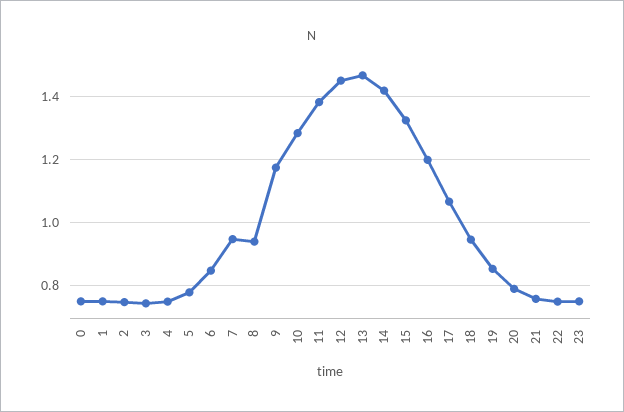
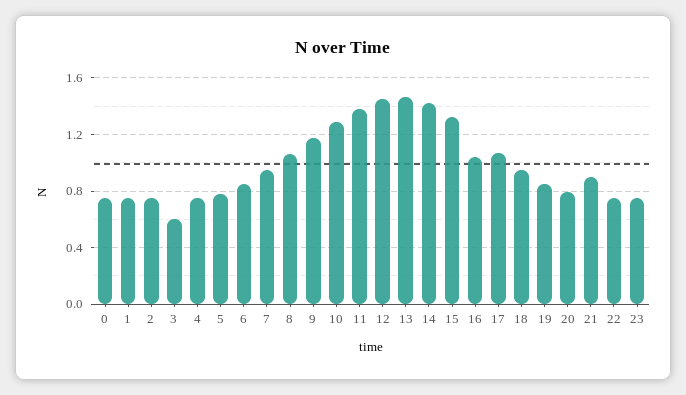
3: 0.74 -> 0.6
8: 0.94 -> 1.05
16: 1.2 -> 1.05
21: 0.76 -> 0.9

